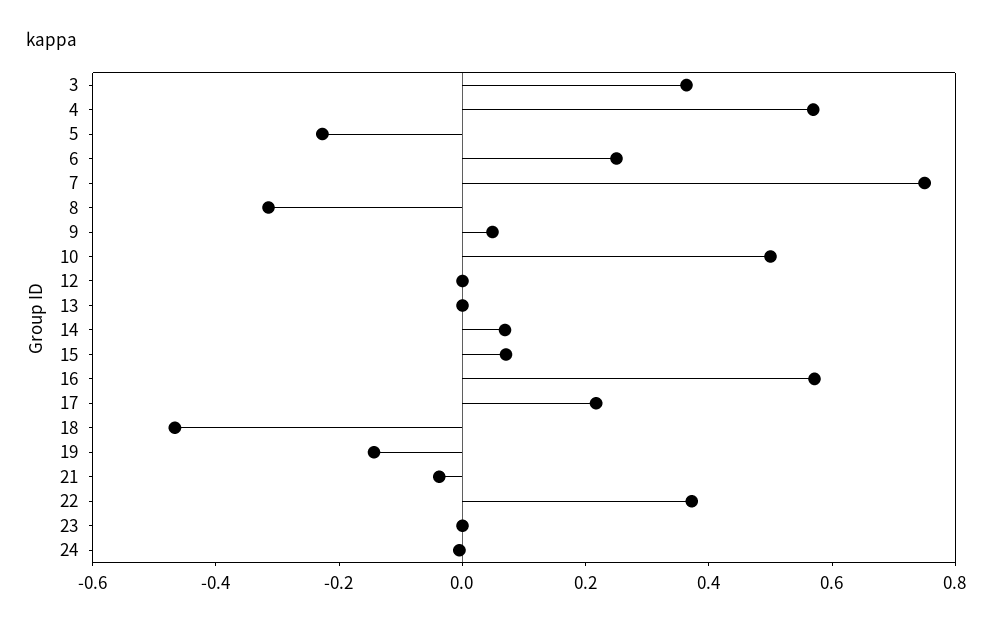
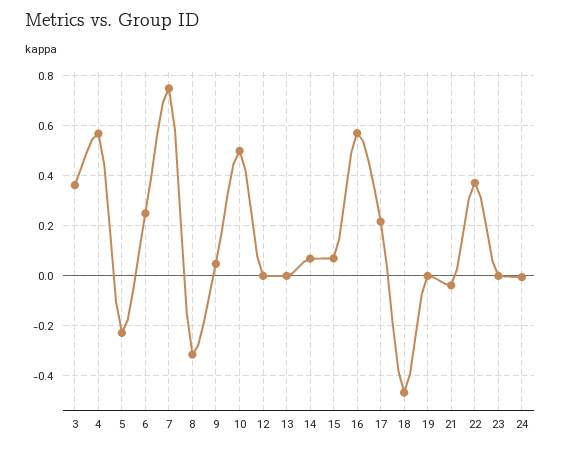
19: -0.15 -> 0

